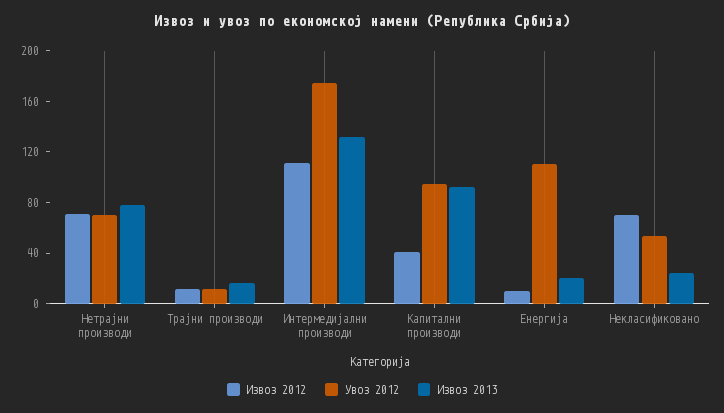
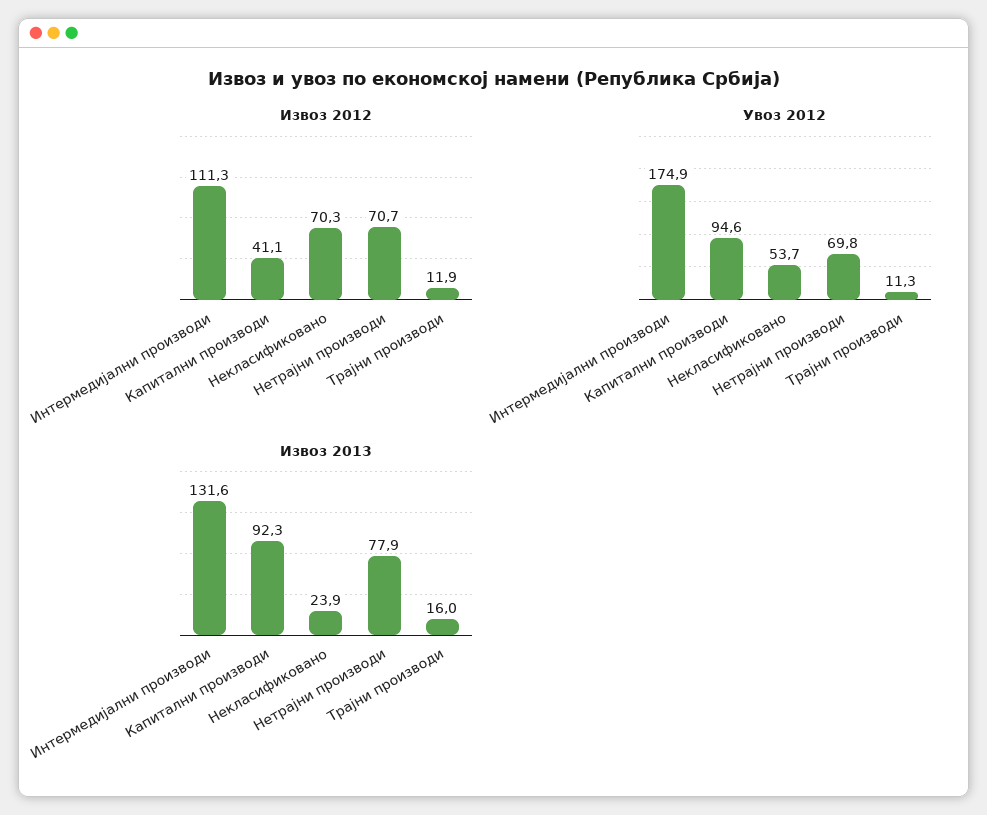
Извоз 2012, Енергија: 10 -> none
Увоз 2012, Енергија: 110 -> none
Извоз 2013, Енергија: 20 -> none

